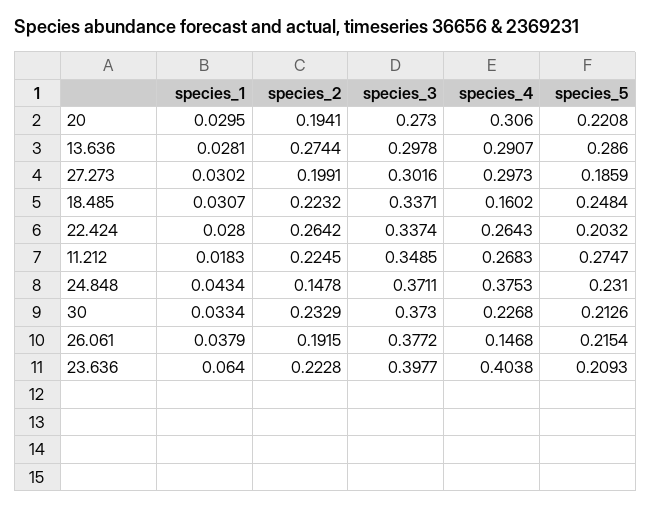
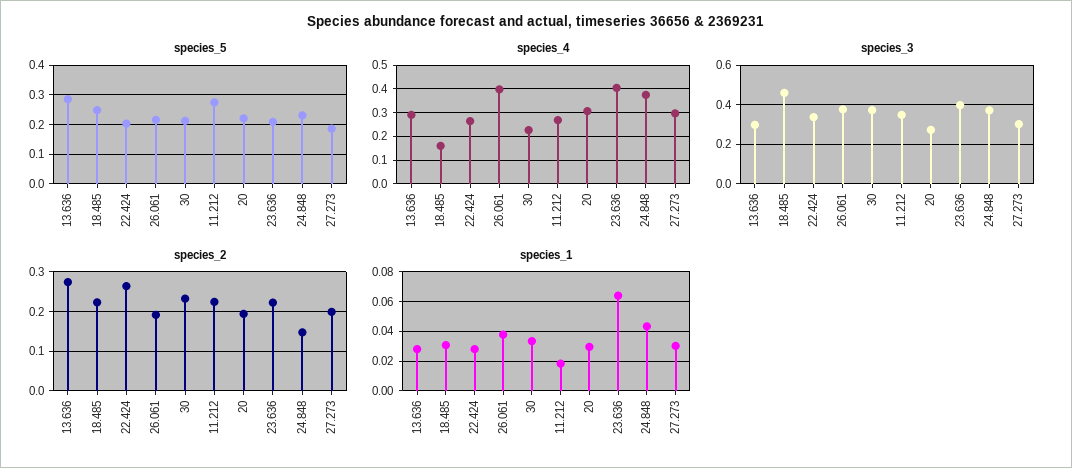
species_3, 18.485: 0.3371 -> 0.45
species_4, 26.061: 0.1468 -> 0.4

